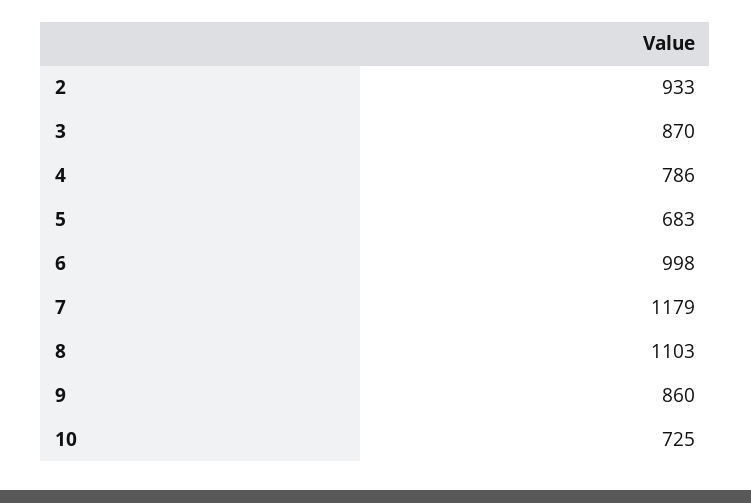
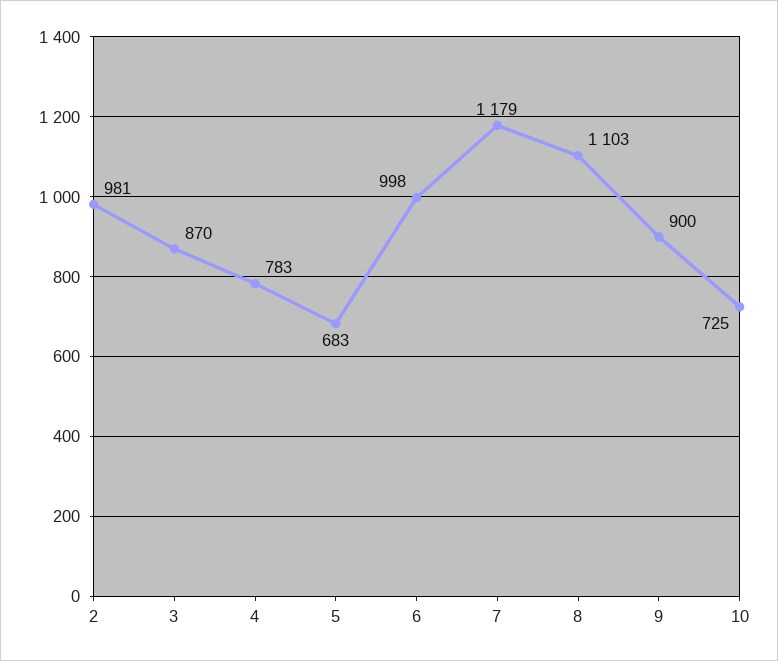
2: 933 -> 981
4: 786 -> 783
9: 860 -> 900

